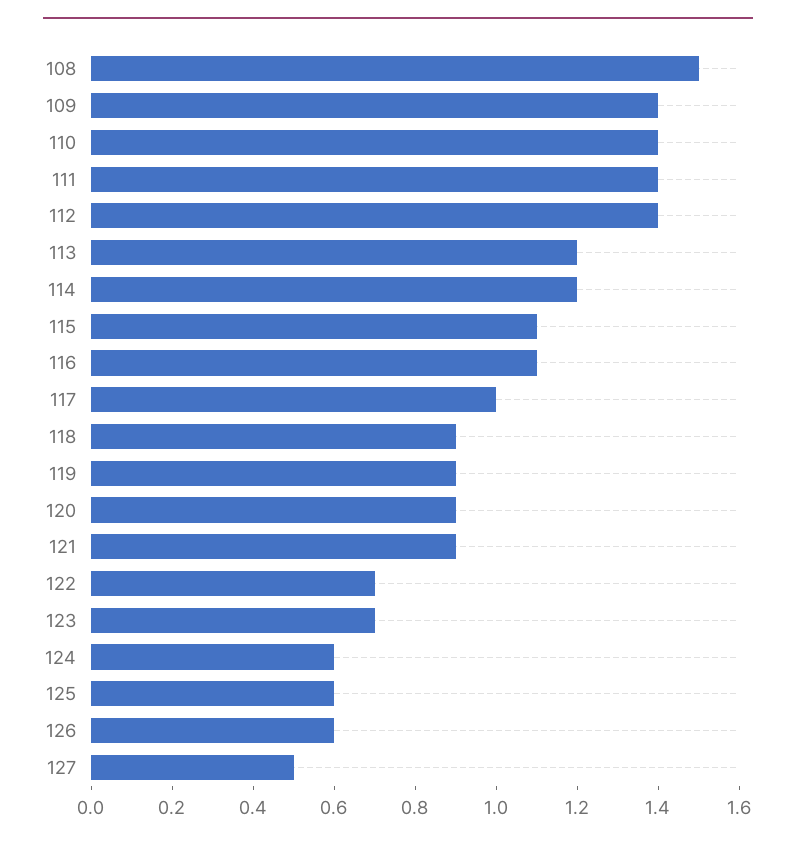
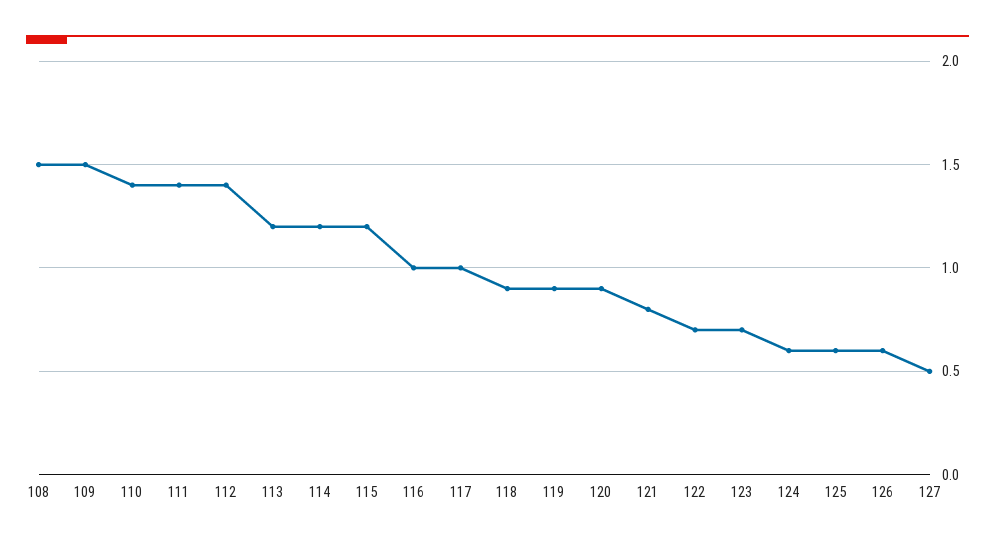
109: 1.4 -> 1.5
115: 1.1 -> 1.2
116: 1.1 -> 1
121: 0.9 -> 0.8

